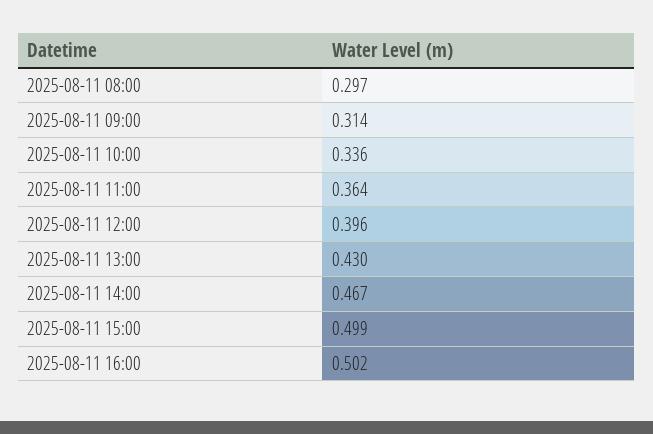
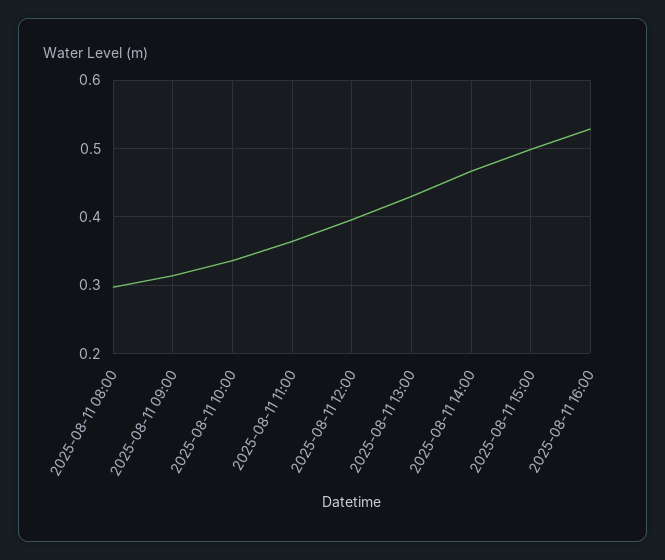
2025-08-11 16:00: 0.502 -> 0.53

